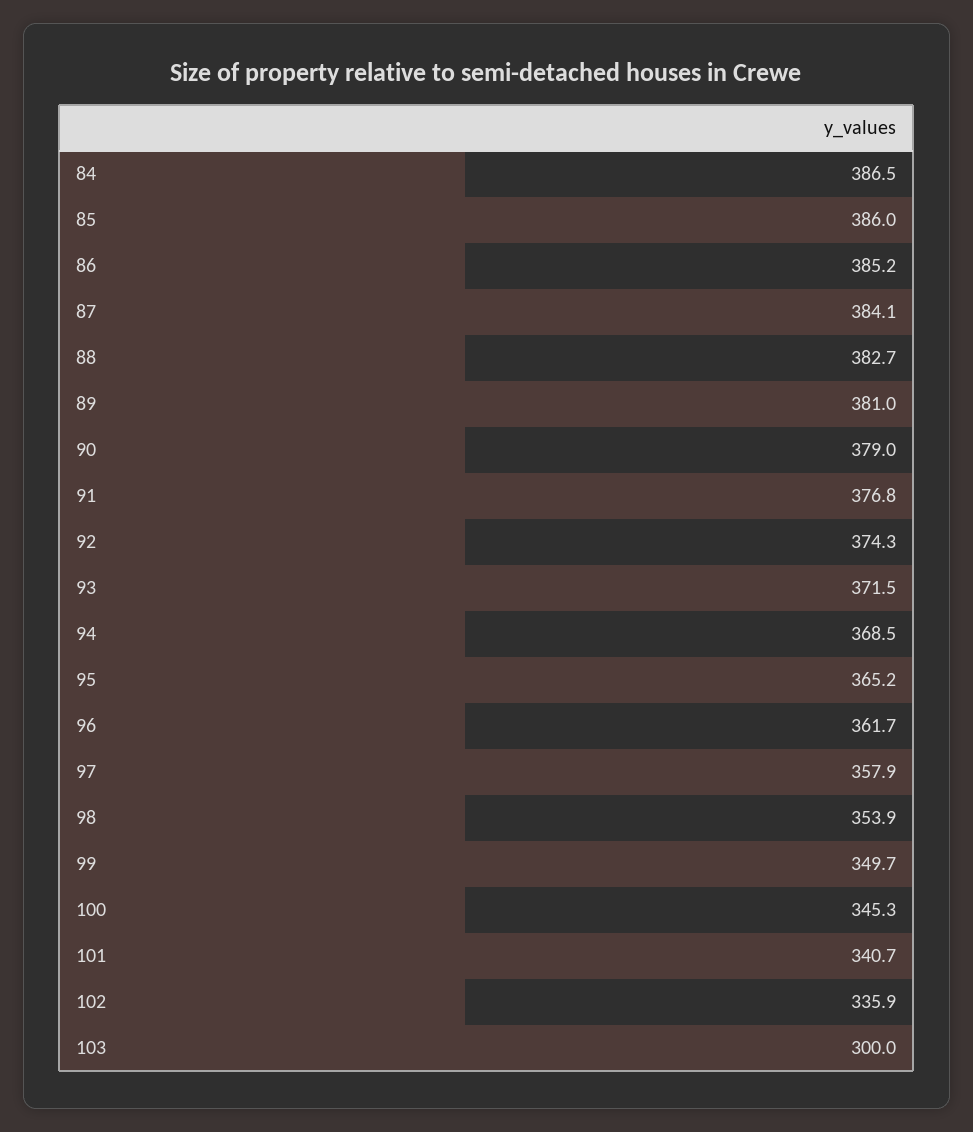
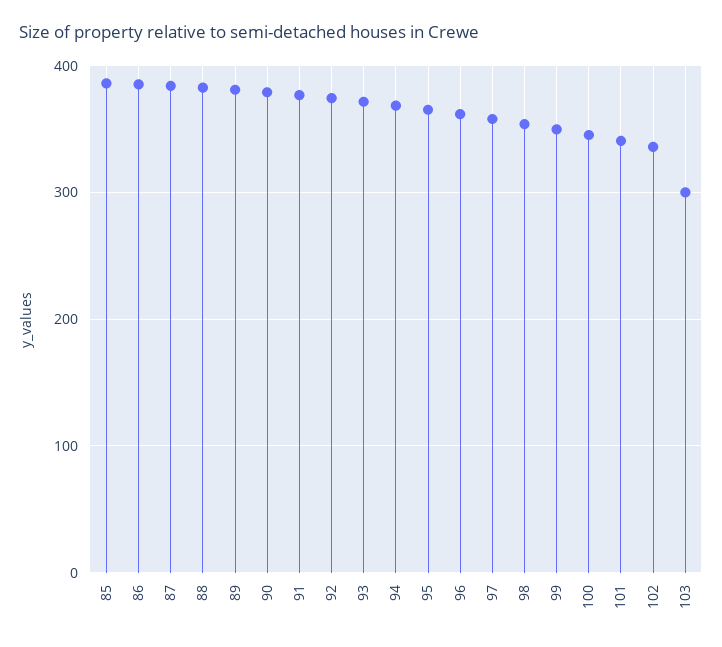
84: 386.5 -> none

